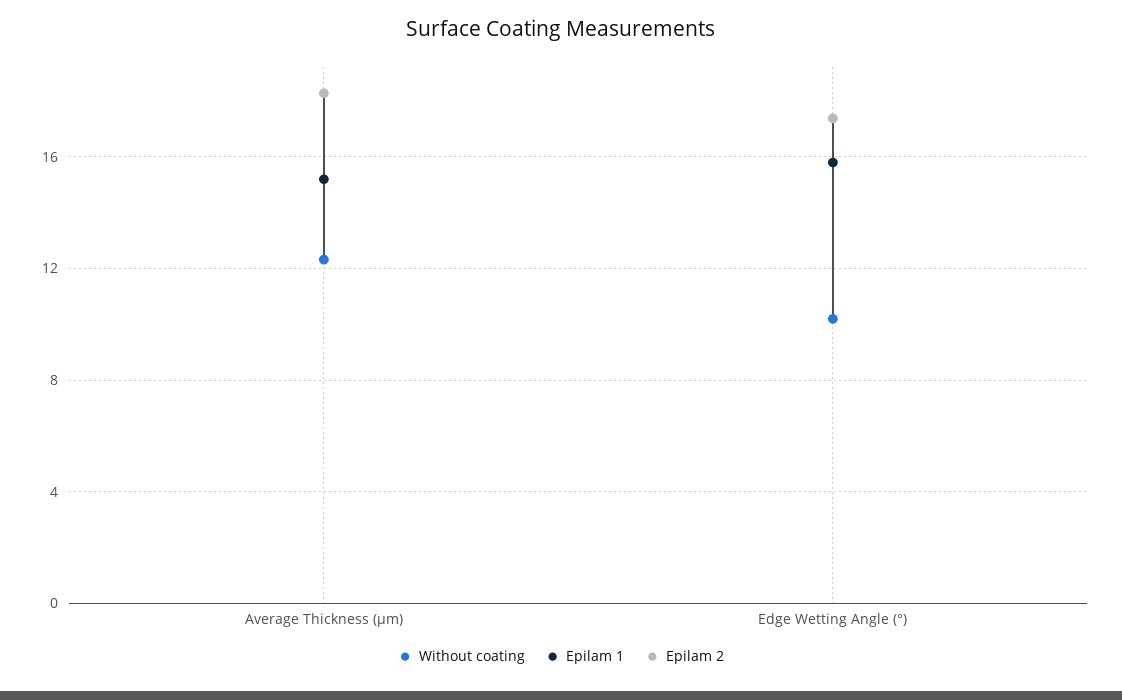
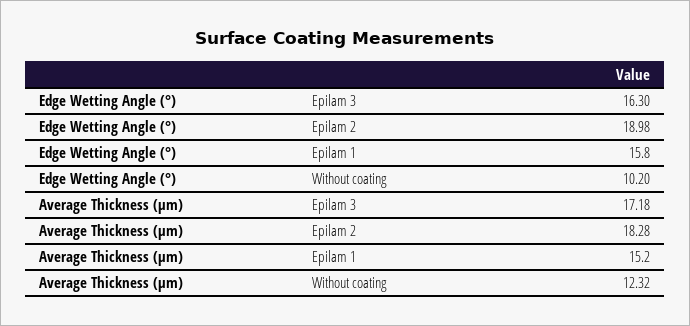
Epilam 2, Edge Wetting Angle (°): 17.5 -> 18.98
Epilam 3, Edge Wetting Angle (°): none -> 16.3
Epilam 3, Average Thickness (µm): none -> 17.18

